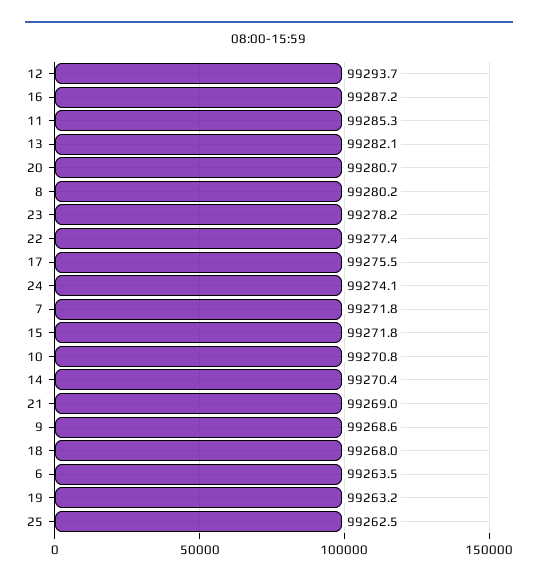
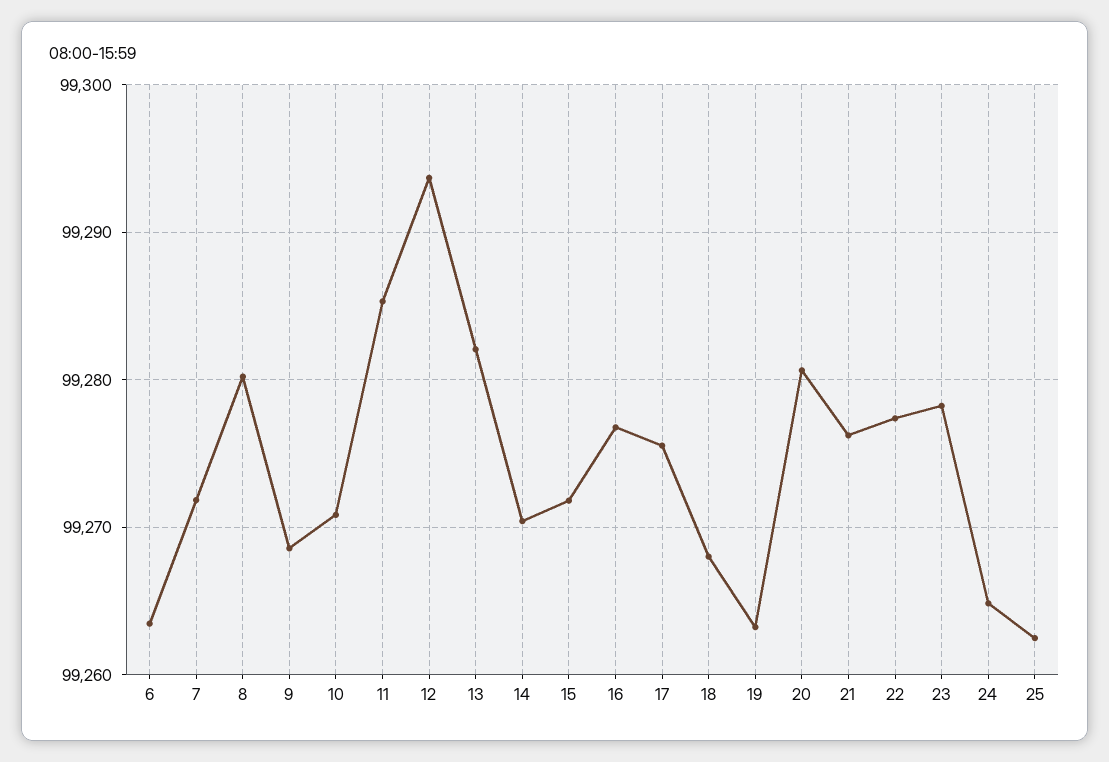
16: 99287.2 -> 99277
24: 99274.1 -> 99265
21: 99269 -> 99276

